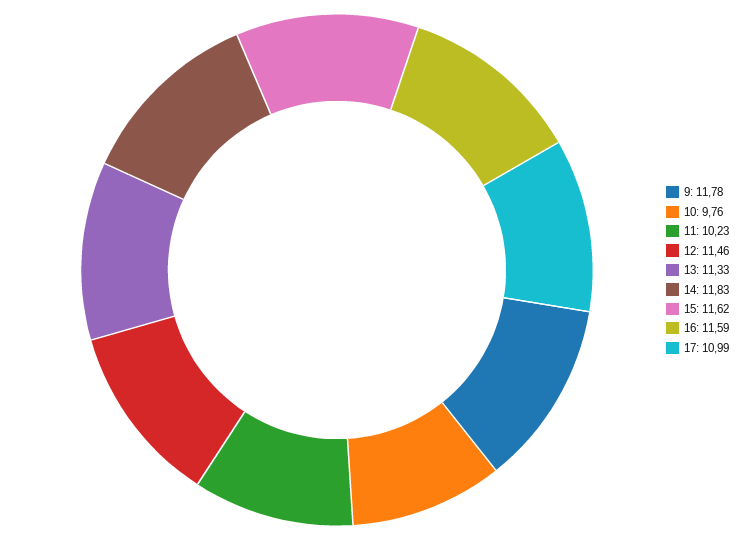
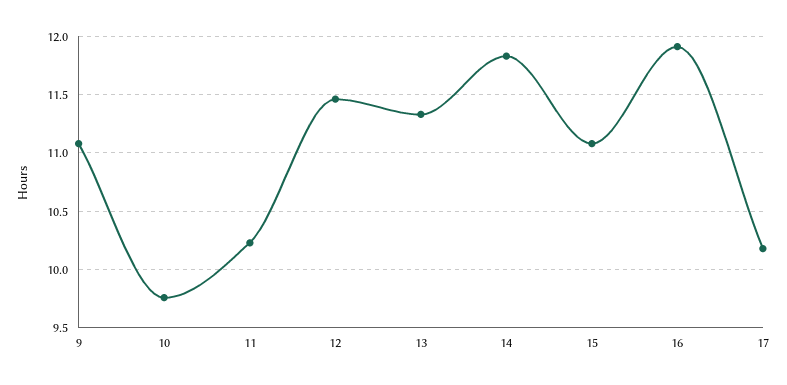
9: 11.78 -> 11.1
15: 11.62 -> 11.1
16: 11.59 -> 11.9
17: 10.99 -> 10.2

